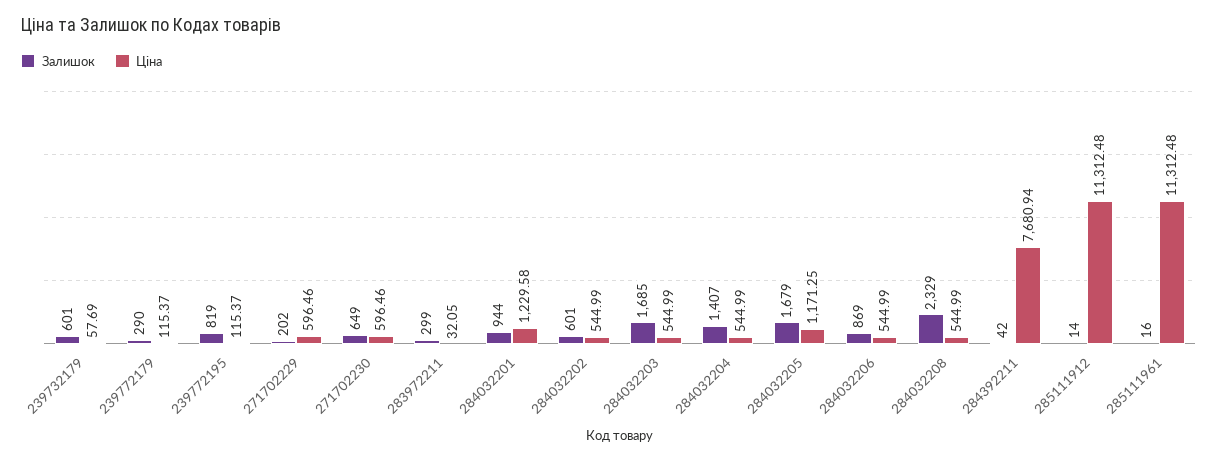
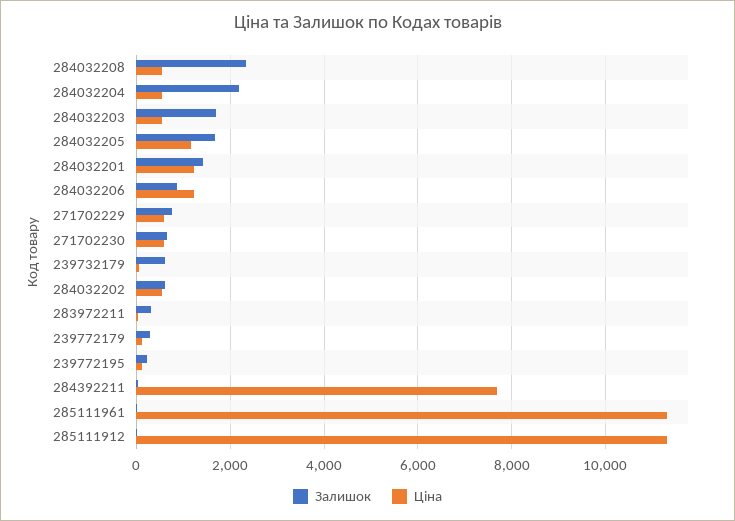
Залишок, 239772195: 819 -> 200
Залишок, 271702229: 202 -> 800
Залишок, 284032201: 944 -> 1400
Залишок, 284032204: 1407 -> 2200
Ціна, 284032206: 544.99 -> 1200

